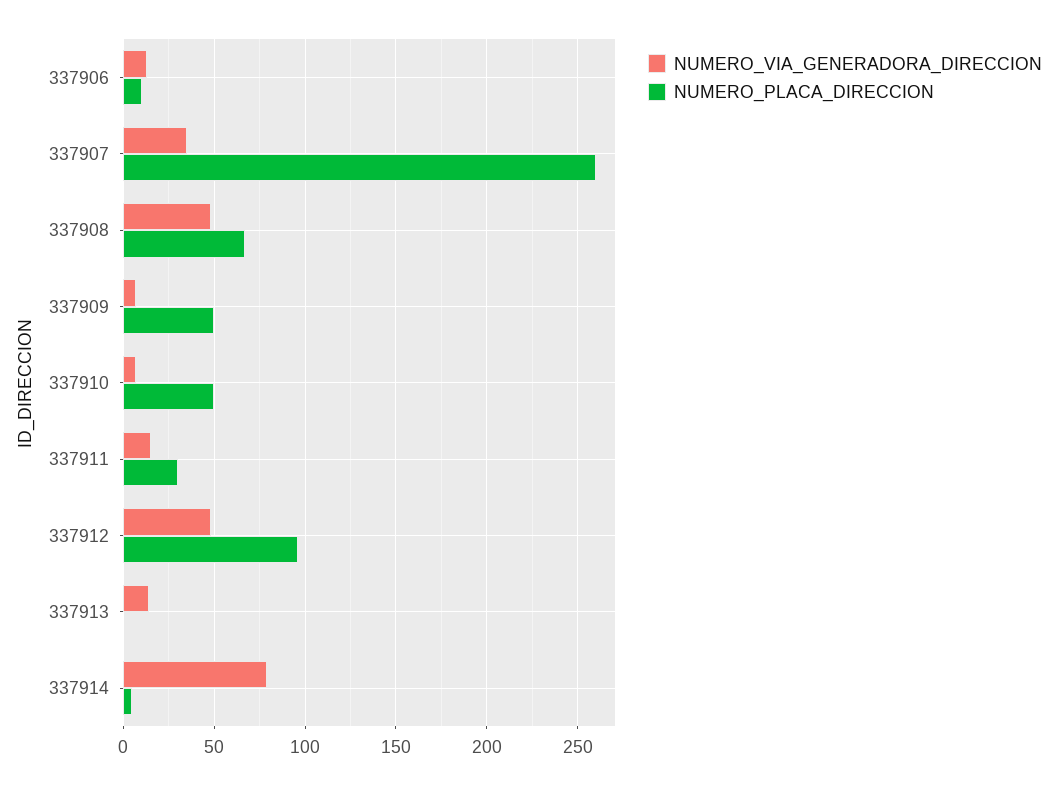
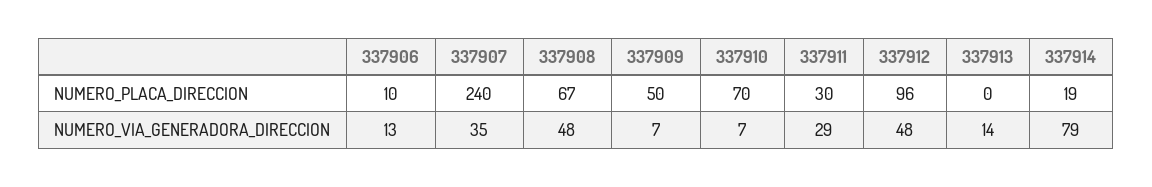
NUMERO_PLACA_DIRECCION, 337907: 260 -> 240
NUMERO_PLACA_DIRECCION, 337910: 50 -> 70
NUMERO_VIA_GENERADORA_DIRECCION, 337911: 15 -> 29
NUMERO_PLACA_DIRECCION, 337914: 5 -> 19

